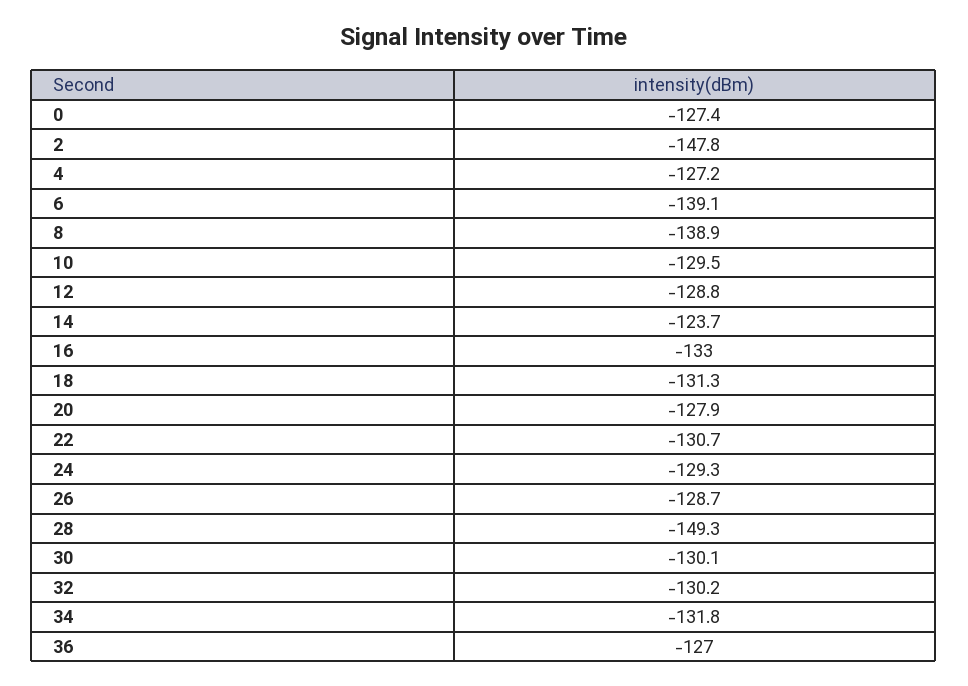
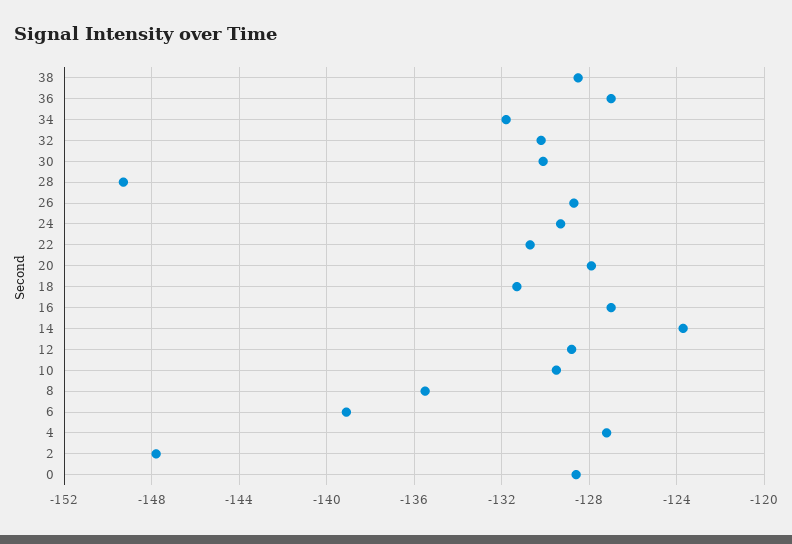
0: -127.4 -> -128.5
8: -138.9 -> -135.5
16: -133 -> -127
38: none -> -128.5

